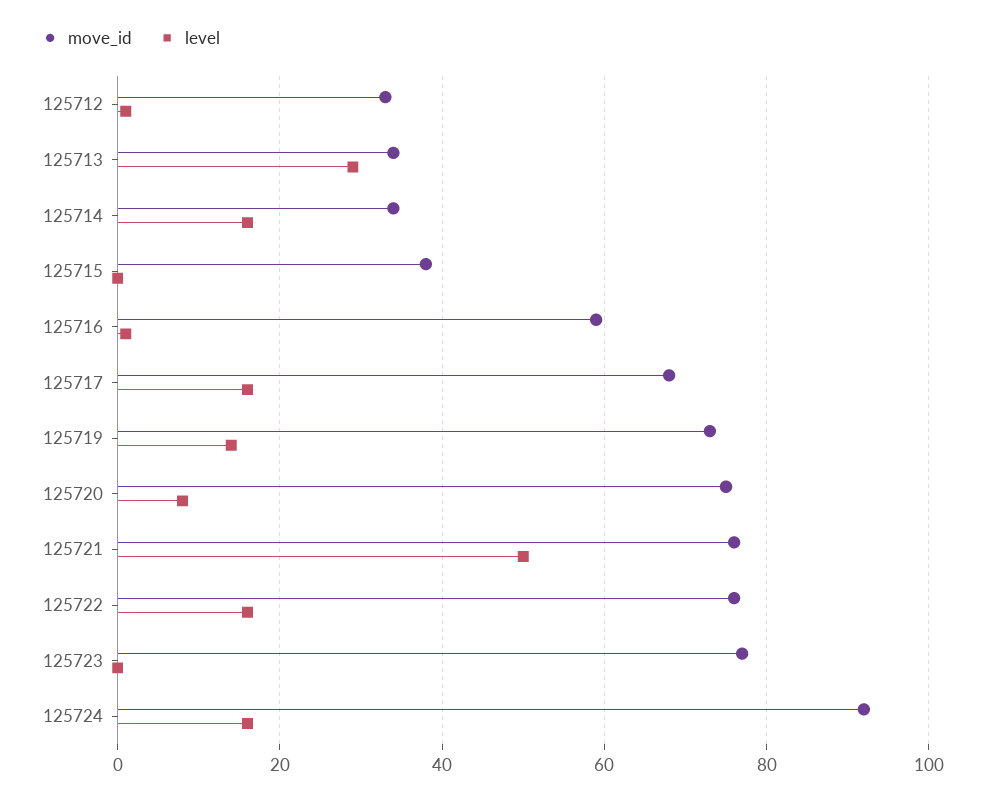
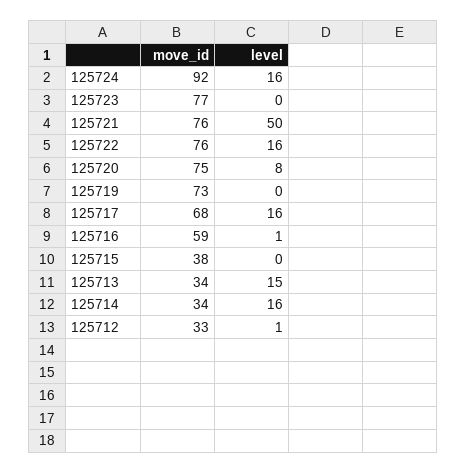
level, 125713: 30 -> 15
level, 125719: 15 -> 0

